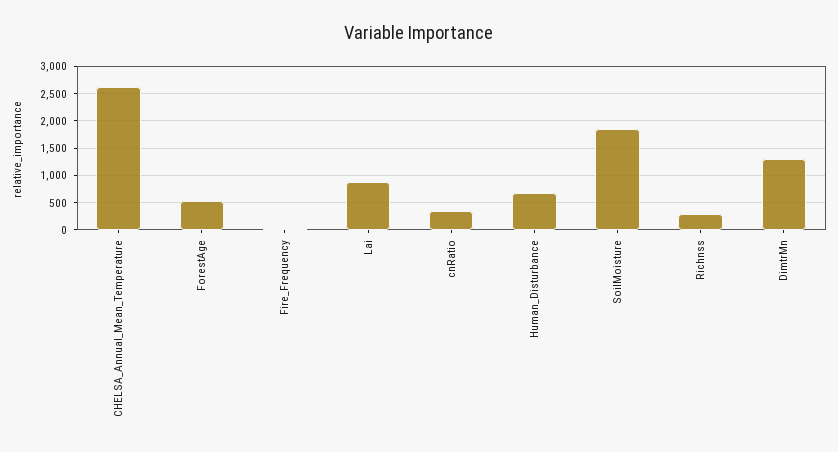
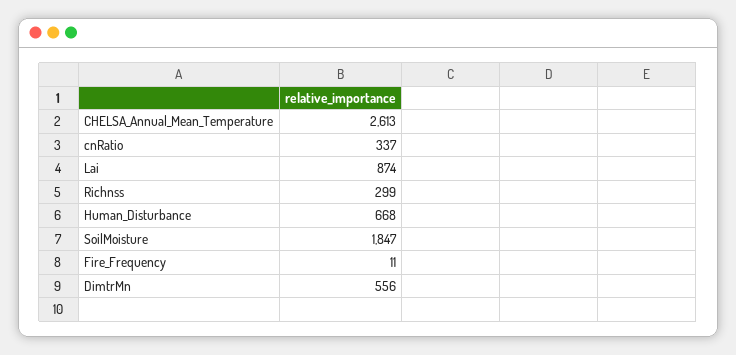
ForestAge: 500 -> none
DimtrMn: 1250 -> 556

